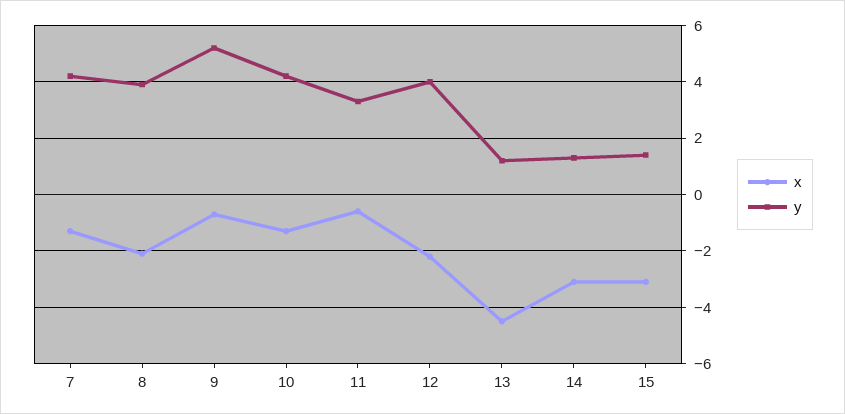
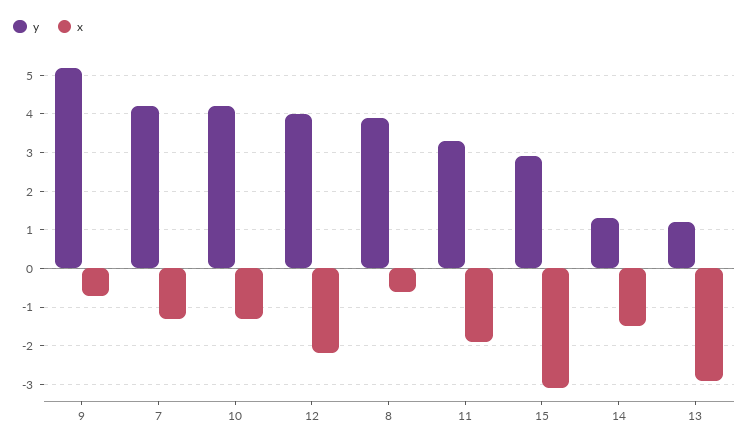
x, 8: -2 -> -0.5
x, 11: -0.5 -> -2
x, 13: -4.5 -> -3
x, 14: -3 -> -1.5
y, 15: 1.5 -> 3

